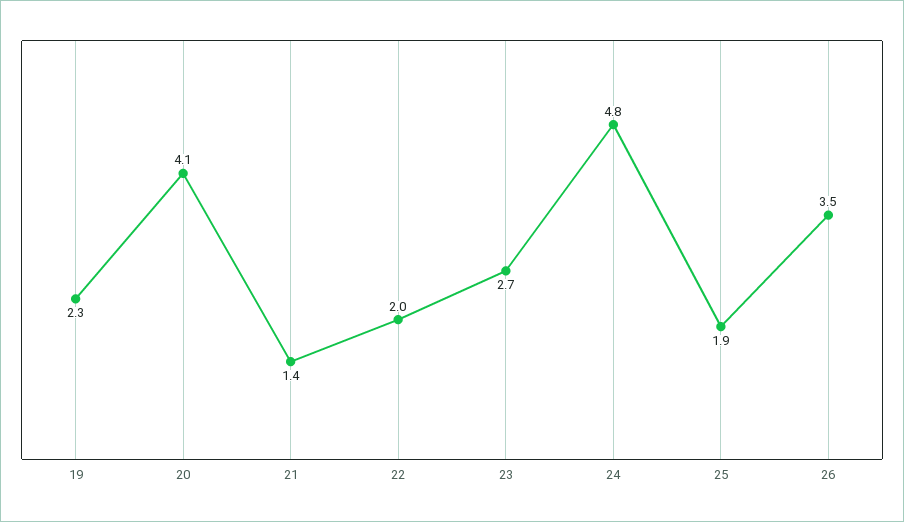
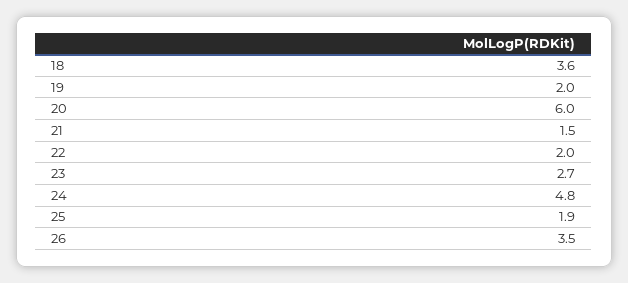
19: 2.3 -> 2
20: 4.1 -> 6
21: 1.4 -> 1.5
18: none -> 3.6

